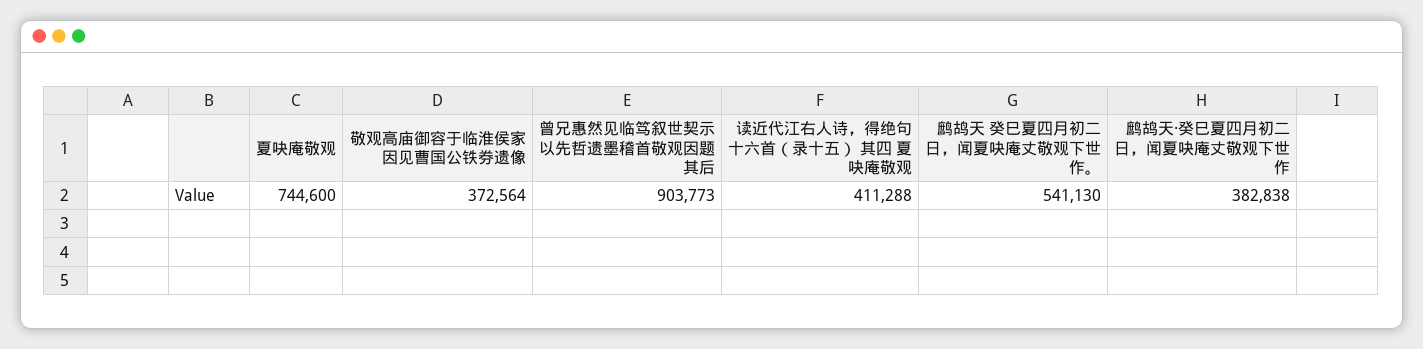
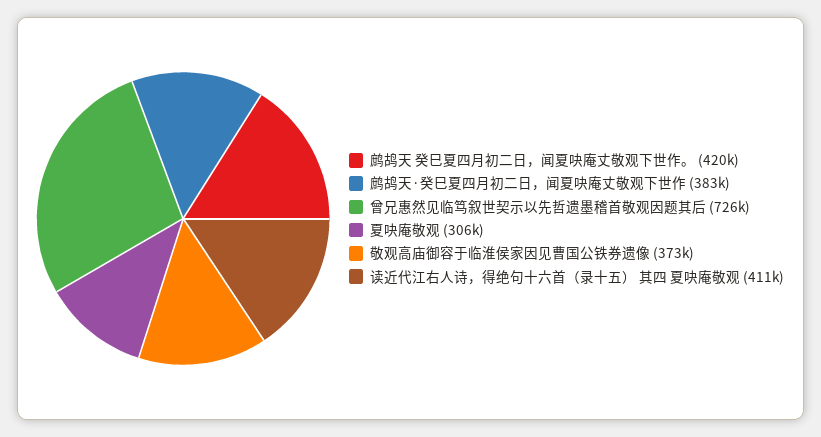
夏吷庵敬观: 744600 -> 306000
曾兄惠然见临笃叙世契示以先哲遗墨稽首敬观因题其后: 903773 -> 726000
鹧鸪天 癸巳夏四月初二日，闻夏吷庵丈敬观下世作。: 541130 -> 420000

